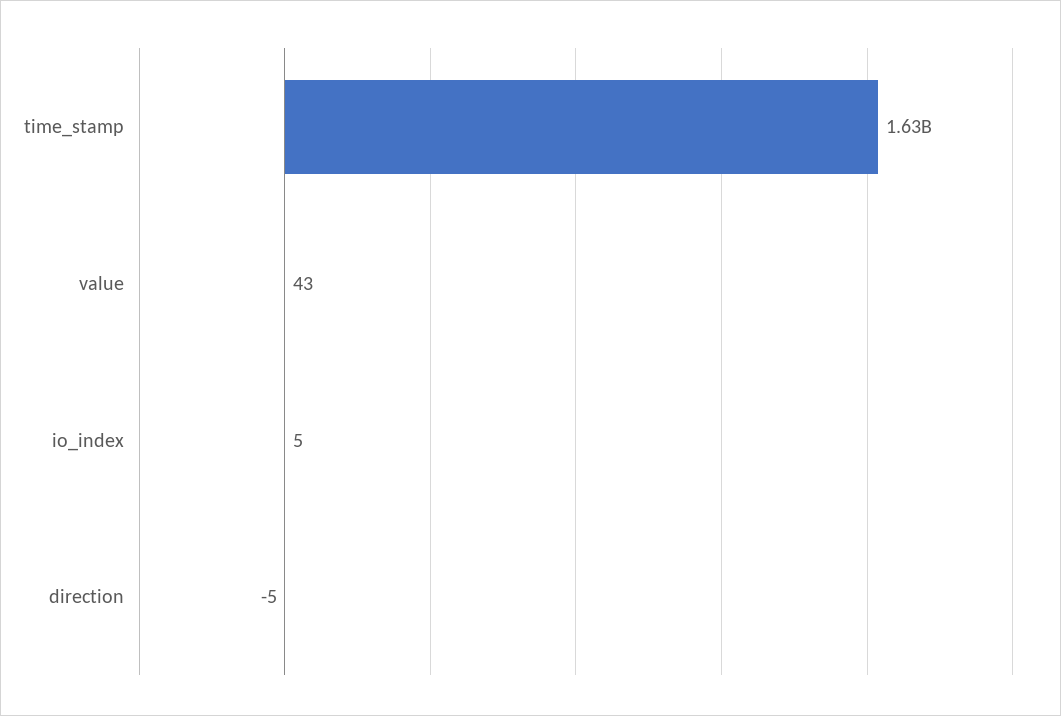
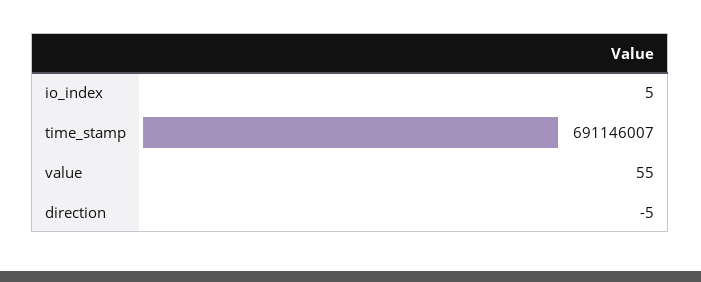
time_stamp: 1630000000 -> 691146007
value: 43 -> 55

